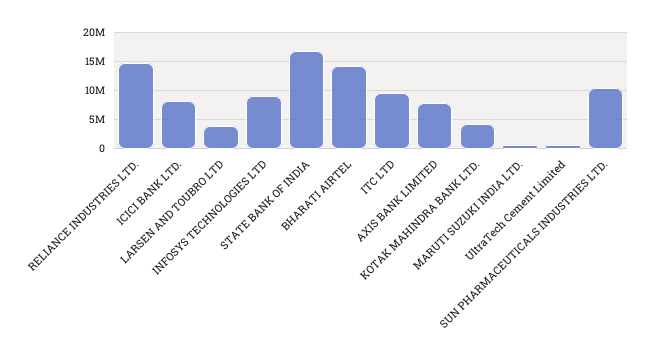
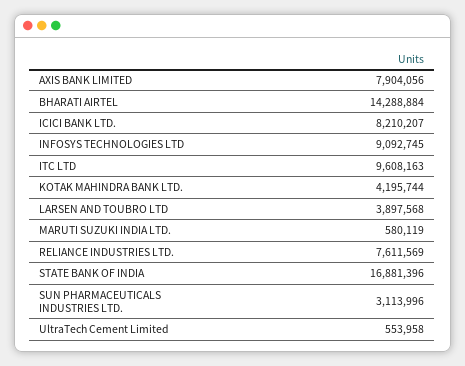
RELIANCE INDUSTRIES LTD.: 15000000 -> 7611569
SUN PHARMACEUTICALS INDUSTRIES LTD.: 10000000 -> 3113996

